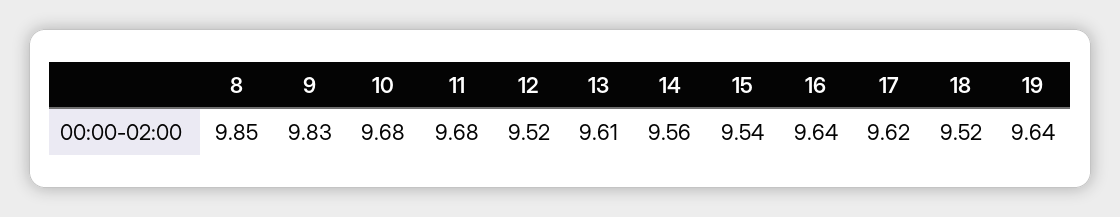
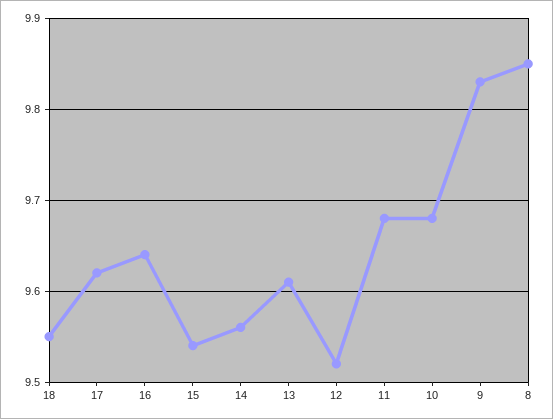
18: 9.52 -> 9.55
19: 9.64 -> none

